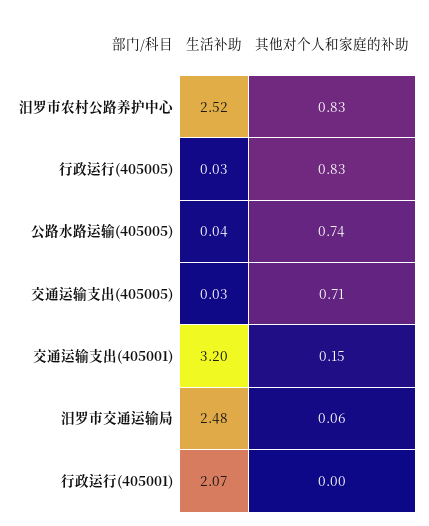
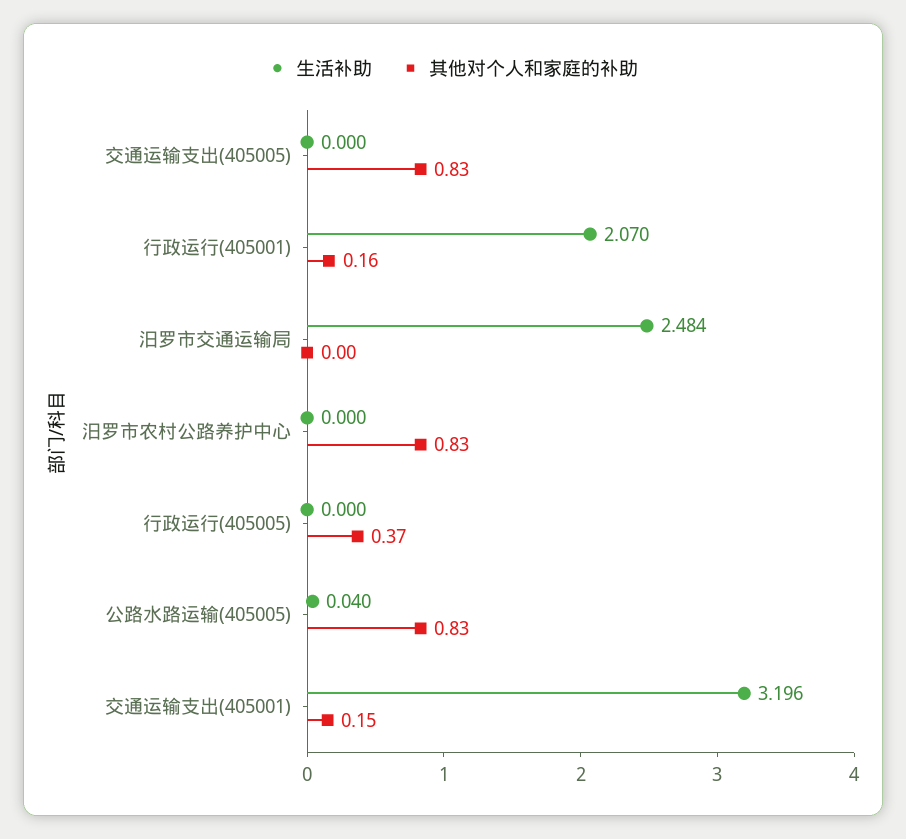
生活补助, 汨罗市农村公路养护中心: 2.52 -> 0
生活补助, 行政运行(405005): 0.03 -> 0
其他对个人和家庭的补助, 行政运行(405005): 0.83 -> 0.37
其他对个人和家庭的补助, 公路水路运输(405005): 0.74 -> 0.83
生活补助, 交通运输支出(405005): 0.03 -> 0
其他对个人和家庭的补助, 交通运输支出(405005): 0.71 -> 0.83
其他对个人和家庭的补助, 汨罗市交通运输局: 0.06 -> 0
其他对个人和家庭的补助, 行政运行(405001): 0 -> 0.16

